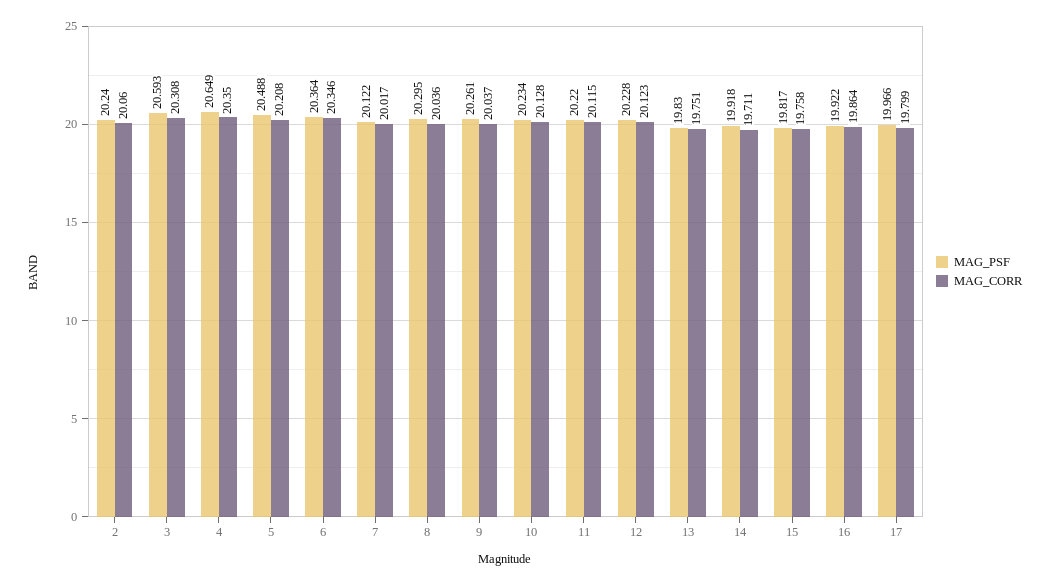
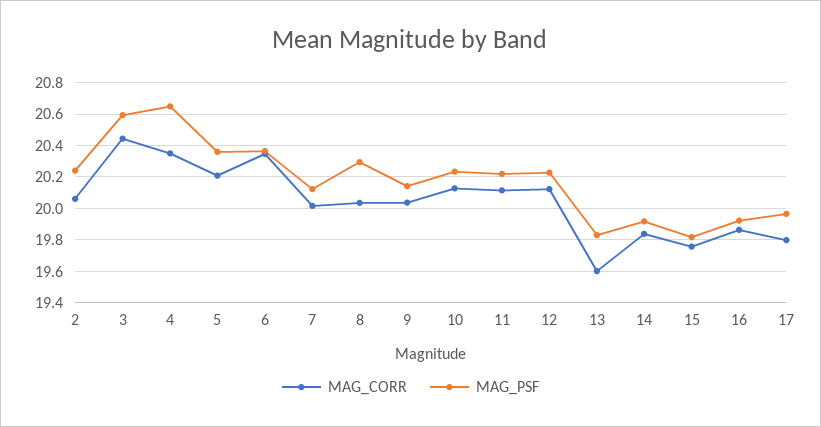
MAG_CORR, 3: 20.308 -> 20.45
MAG_PSF, 5: 20.488 -> 20.35
MAG_PSF, 9: 20.261 -> 20.15
MAG_CORR, 13: 19.751 -> 19.6
MAG_CORR, 14: 19.711 -> 19.85

